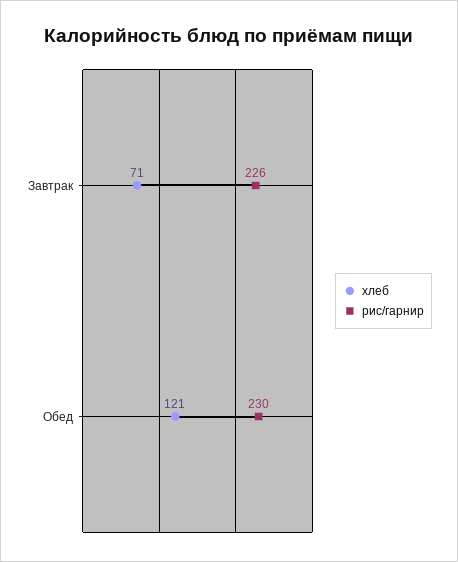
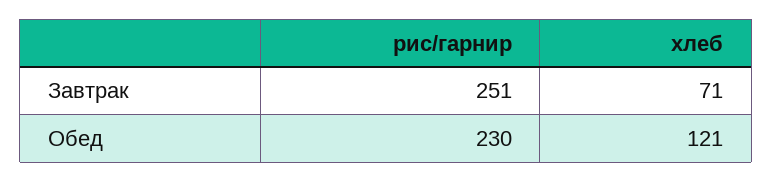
рис/гарнир, Завтрак: 226 -> 251

